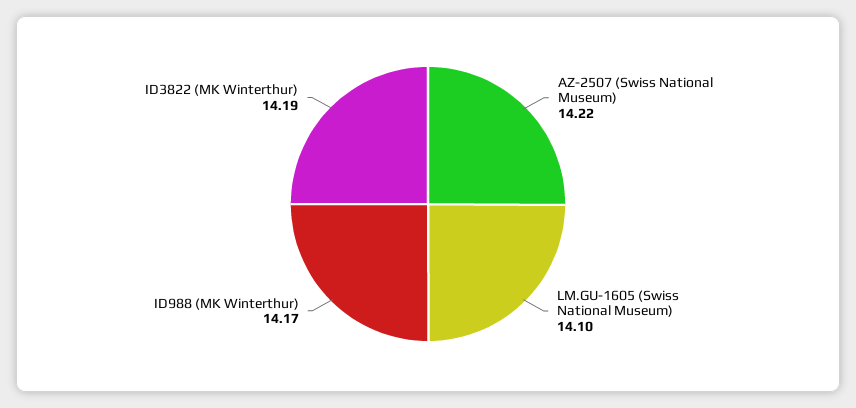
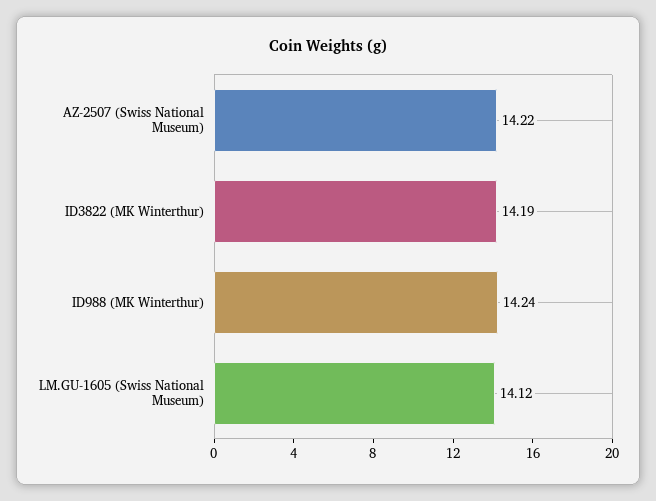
LM.GU-1605 (Swiss National Museum): 14.1 -> 14.12
ID988 (MK Winterthur): 14.17 -> 14.24

